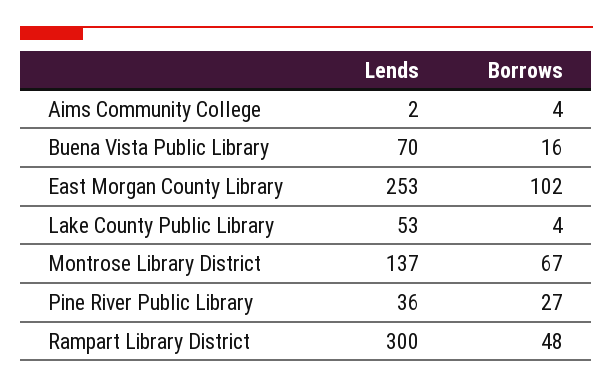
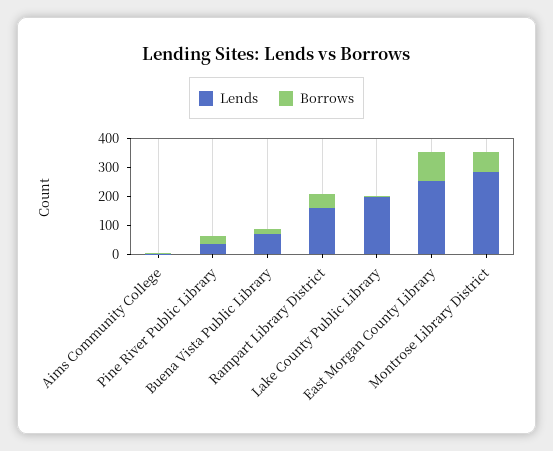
Lends, Lake County Public Library: 53 -> 200
Lends, Montrose Library District: 137 -> 300
Lends, Rampart Library District: 300 -> 150

